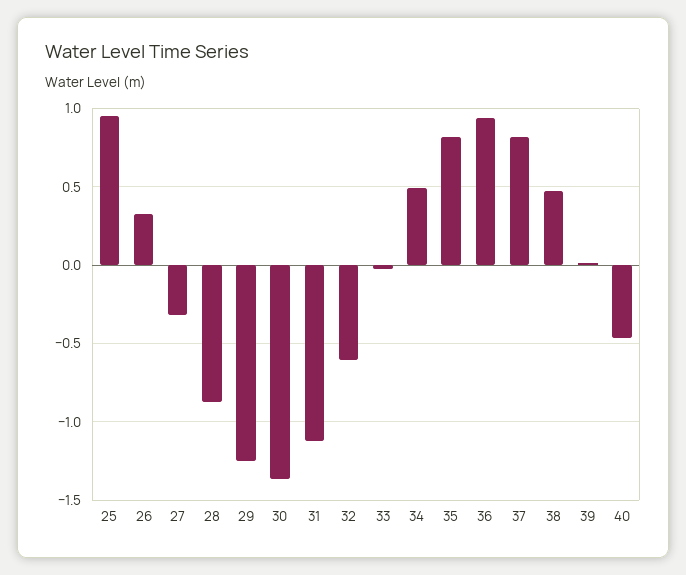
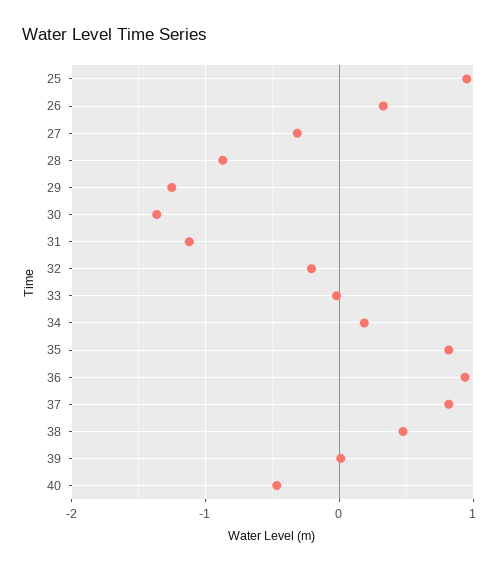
32: -0.6 -> -0.2
34: 0.5 -> 0.2

